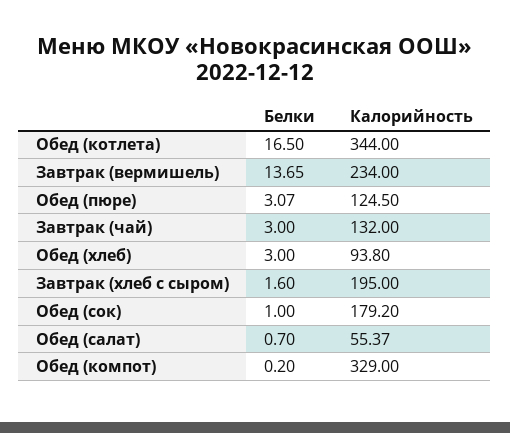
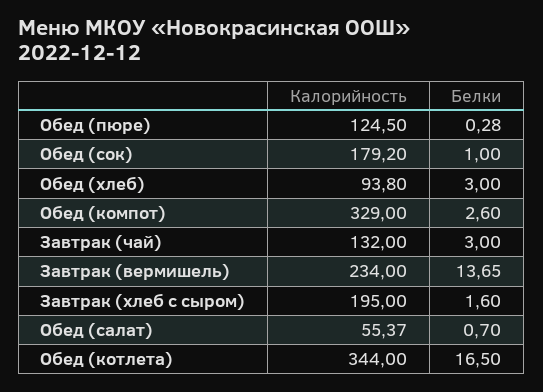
Белки, Обед (пюре): 3.07 -> 0.28
Белки, Обед (компот): 0.2 -> 2.6

